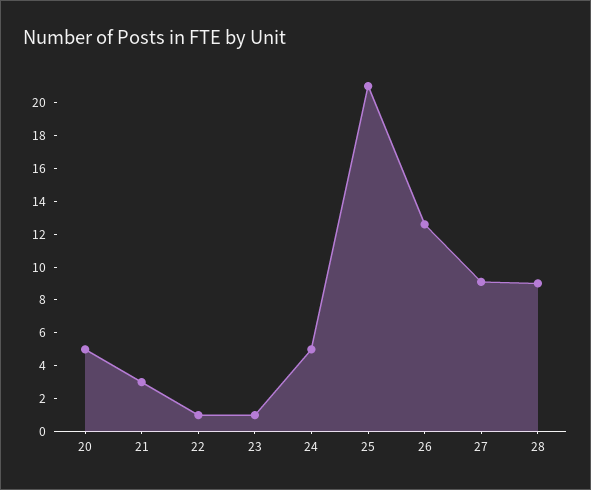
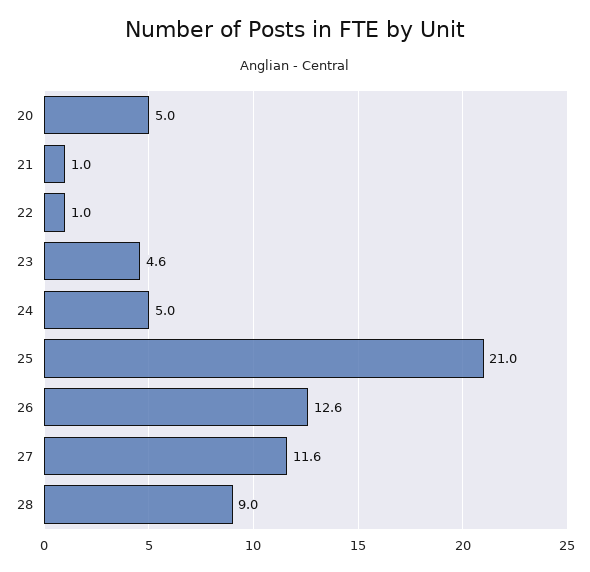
21: 3 -> 1
23: 1 -> 4.6
27: 9 -> 11.6

